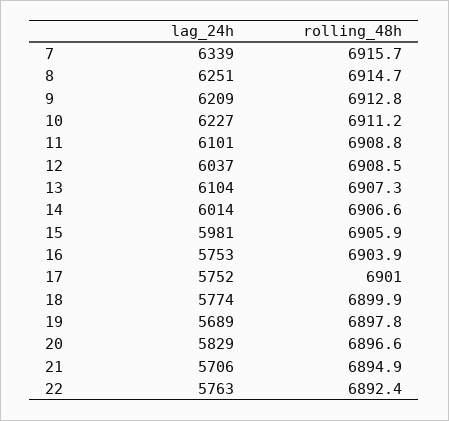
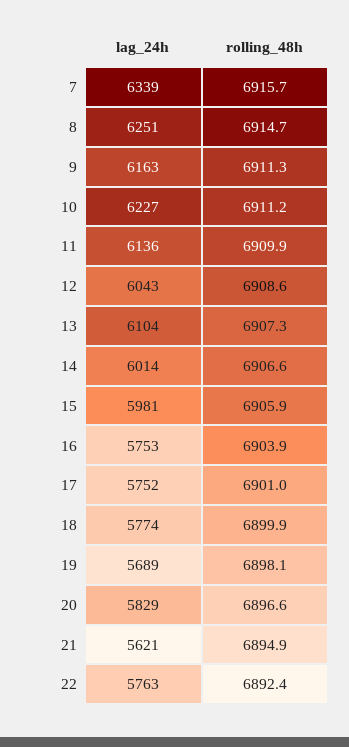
lag_24h, 9: 6209 -> 6163
rolling_48h, 9: 6912.8 -> 6911.3
lag_24h, 11: 6101 -> 6136
rolling_48h, 11: 6908.8 -> 6909.9
lag_24h, 12: 6037 -> 6043
rolling_48h, 12: 6908.5 -> 6908.6
rolling_48h, 19: 6897.8 -> 6898.1
lag_24h, 21: 5706 -> 5621

